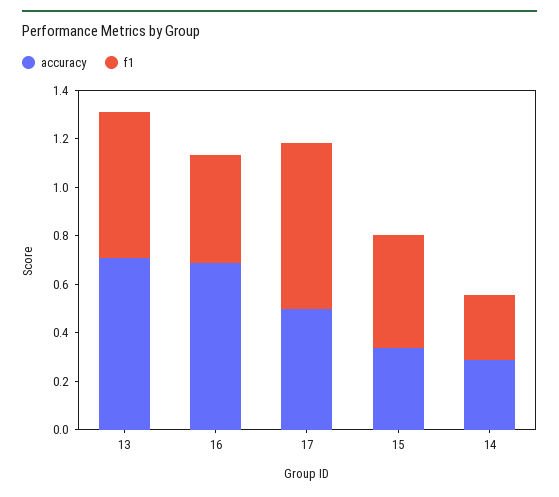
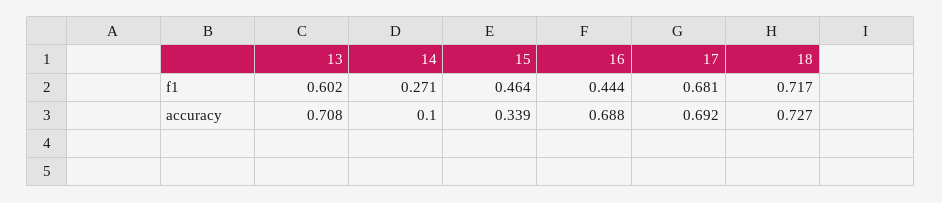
accuracy, 17: 0.5 -> 0.692
accuracy, 14: 0.3 -> 0.1
f1, 18: none -> 0.717
accuracy, 18: none -> 0.727

